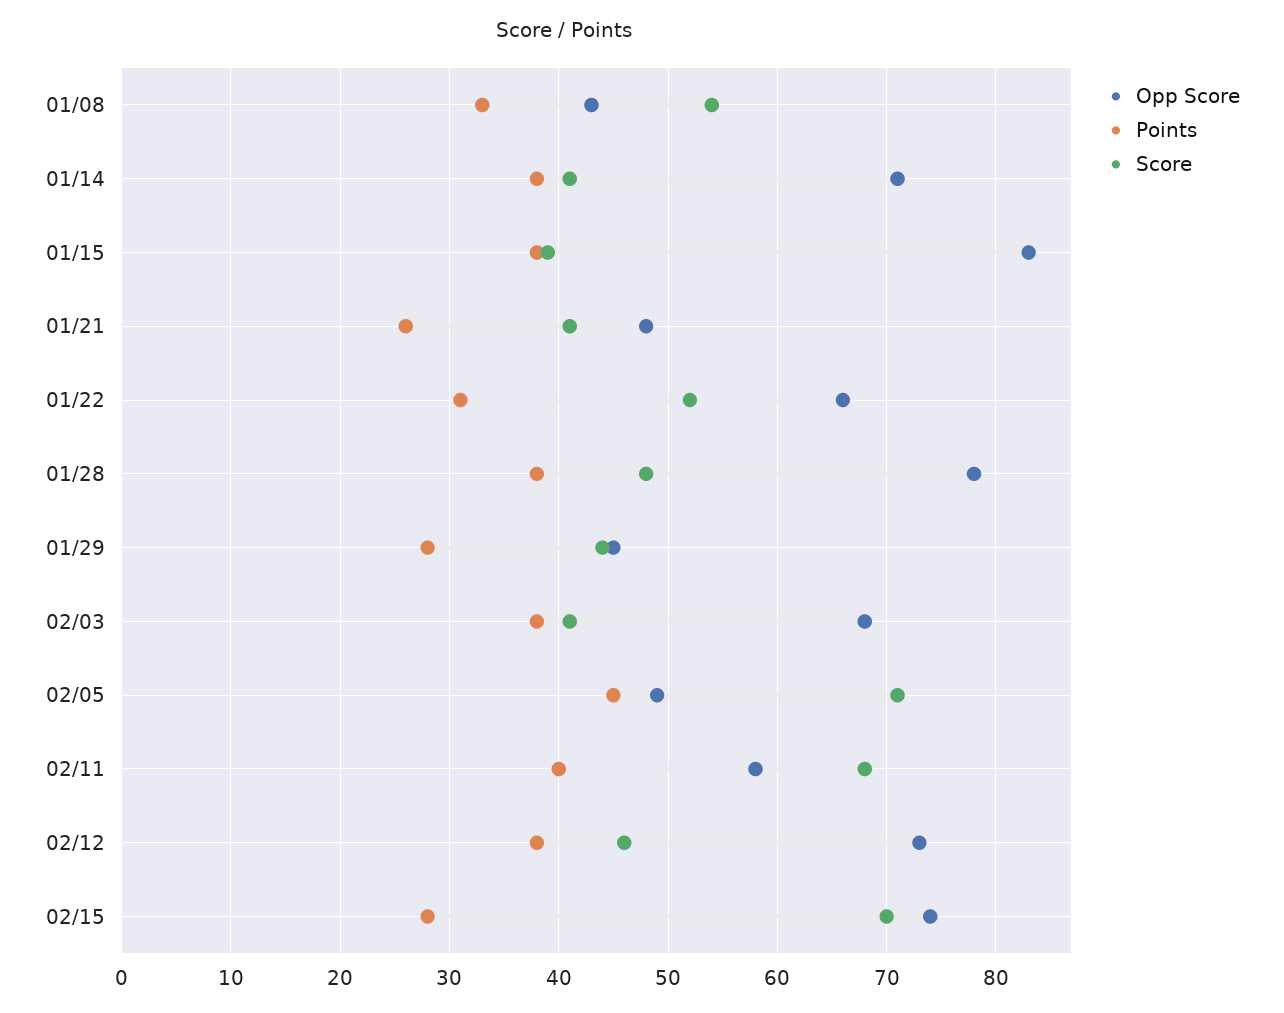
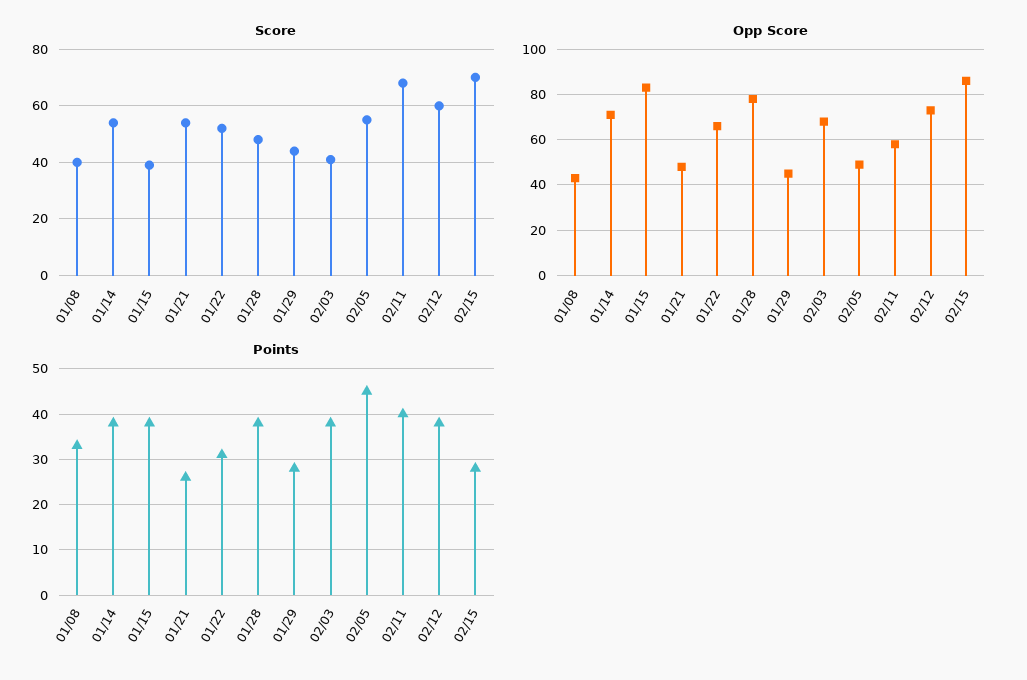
Score, 01/08: 54 -> 40
Score, 01/14: 41 -> 55
Score, 01/21: 41 -> 55
Score, 02/05: 71 -> 55
Score, 02/12: 46 -> 60
Opp Score, 02/15: 74 -> 85

